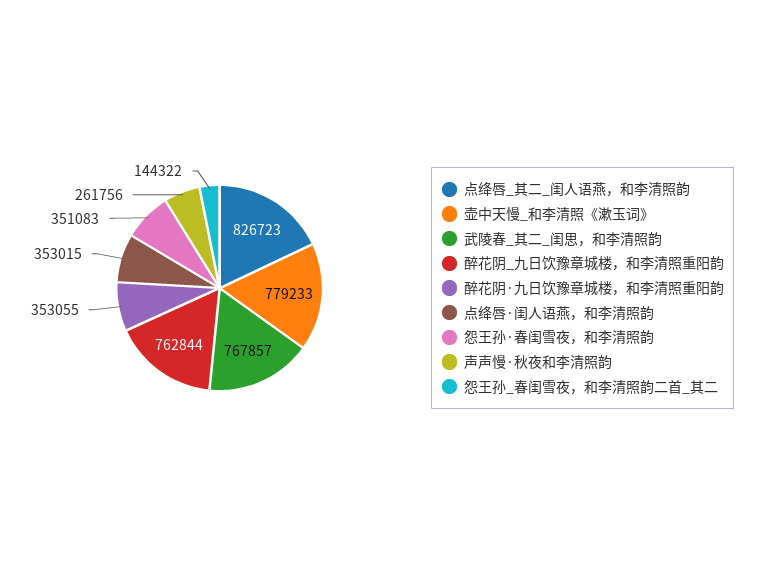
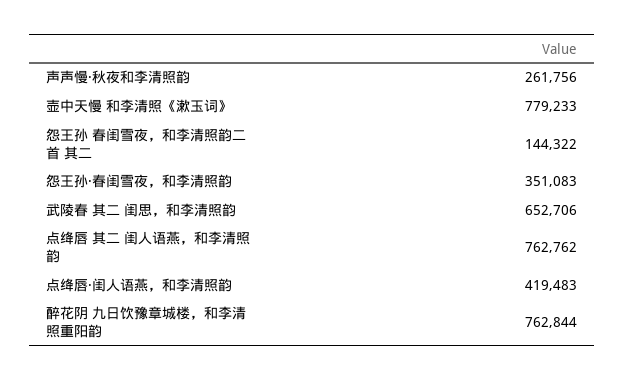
点绛唇_其二_闺人语燕，和李清照韵: 826723 -> 762762
武陵春_其二_闺思，和李清照韵: 767857 -> 652706
醉花阴·九日饮豫章城楼，和李清照重阳韵: 353055 -> none
点绛唇·闺人语燕，和李清照韵: 353015 -> 419483

